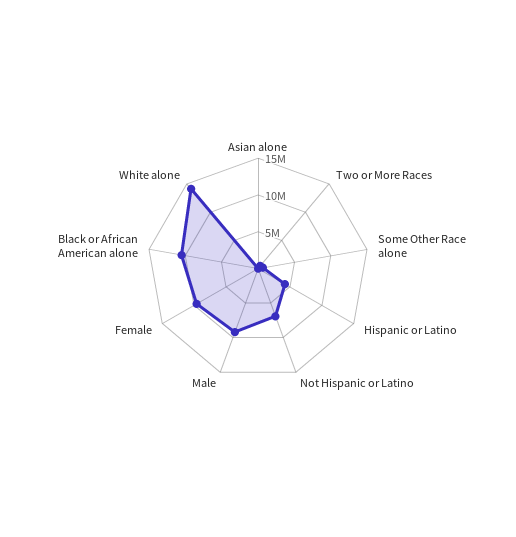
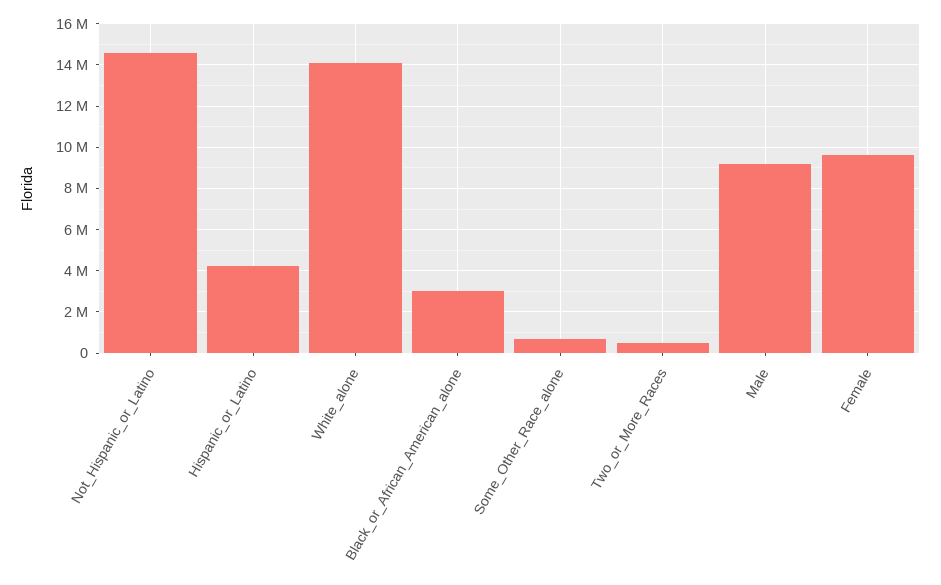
Asian alone: 0 -> none
Not Hispanic or Latino: 7500000 -> 14500000
Black or African American alone: 10000000 -> 3000000

